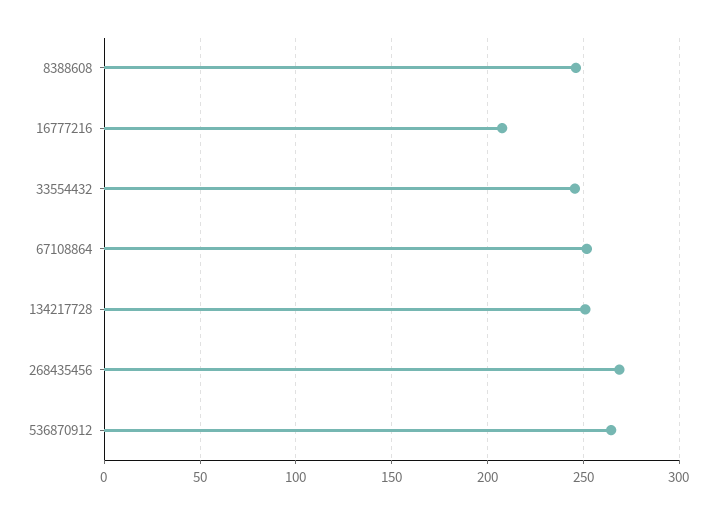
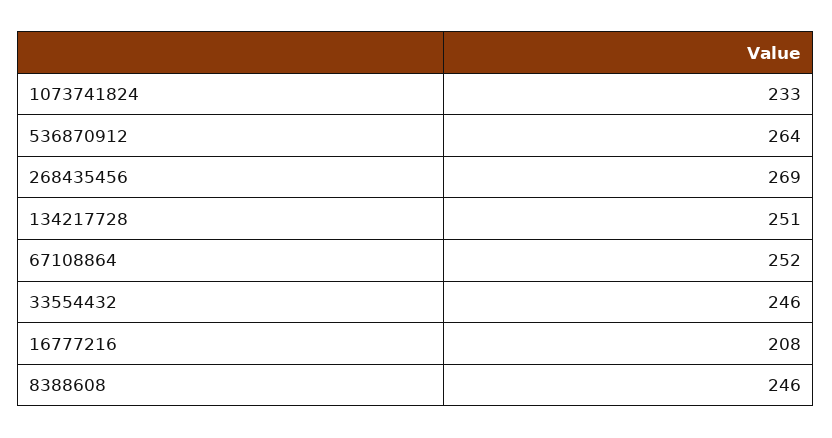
1073741824: none -> 233

